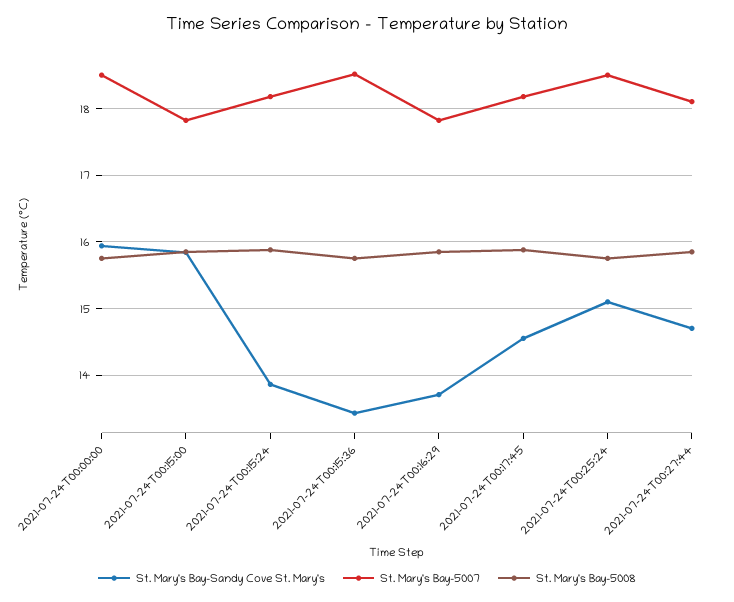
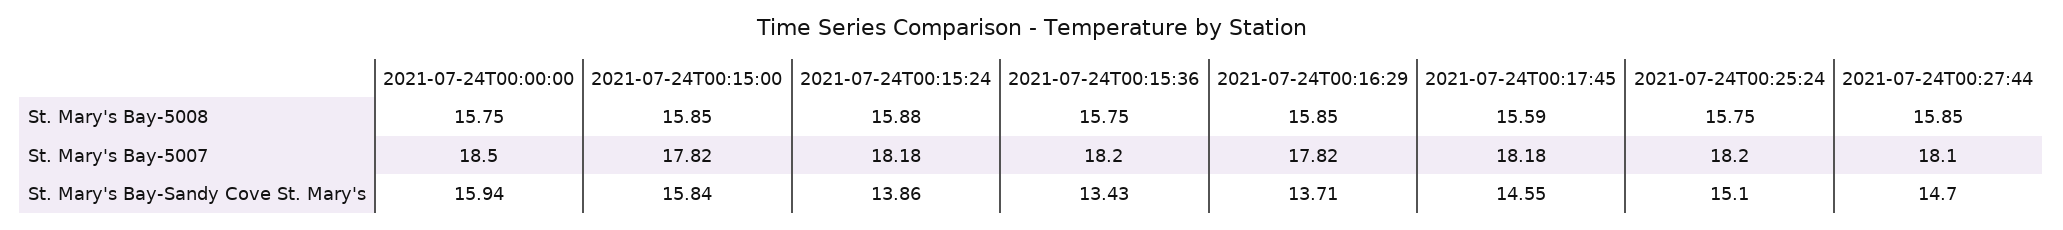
St. Mary's Bay-5007, 2021-07-24T00:15:36: 18.5 -> 18.2
St. Mary's Bay-5008, 2021-07-24T00:17:45: 15.9 -> 15.59
St. Mary's Bay-5007, 2021-07-24T00:25:24: 18.5 -> 18.2

